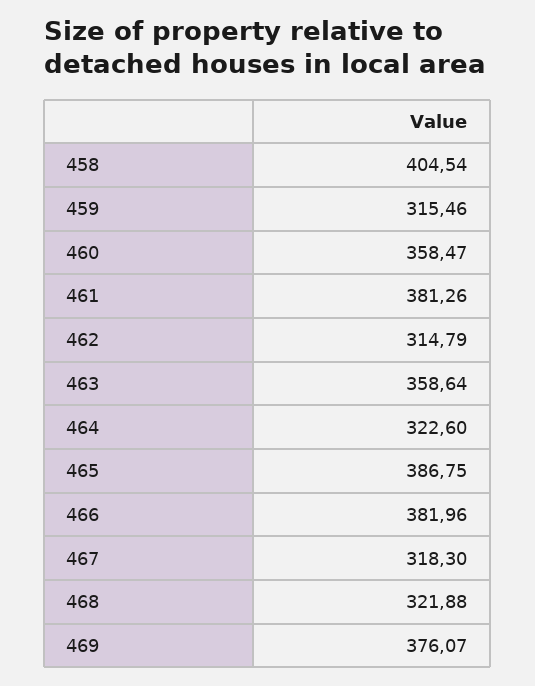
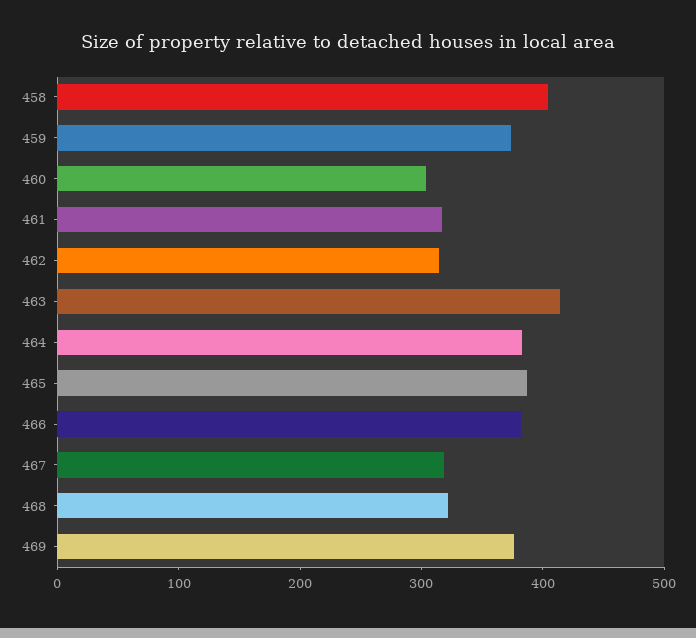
459: 315.46 -> 380
460: 358.47 -> 300
461: 381.26 -> 320
463: 358.64 -> 420
464: 322.6 -> 380

